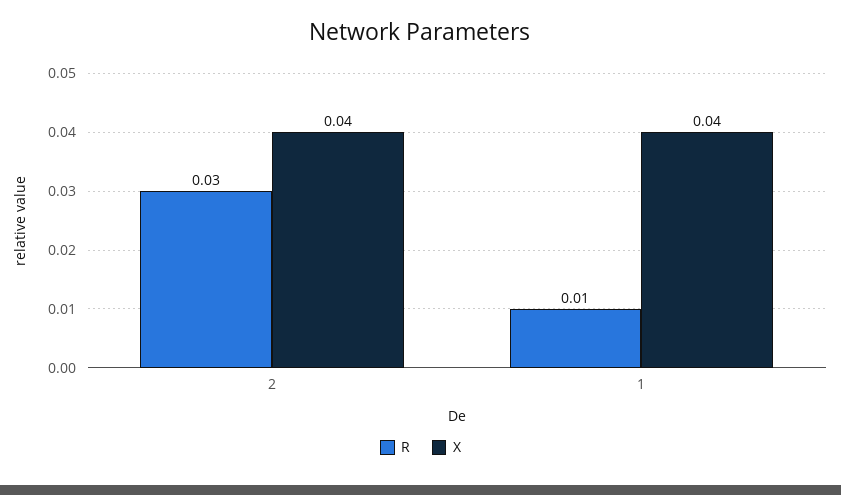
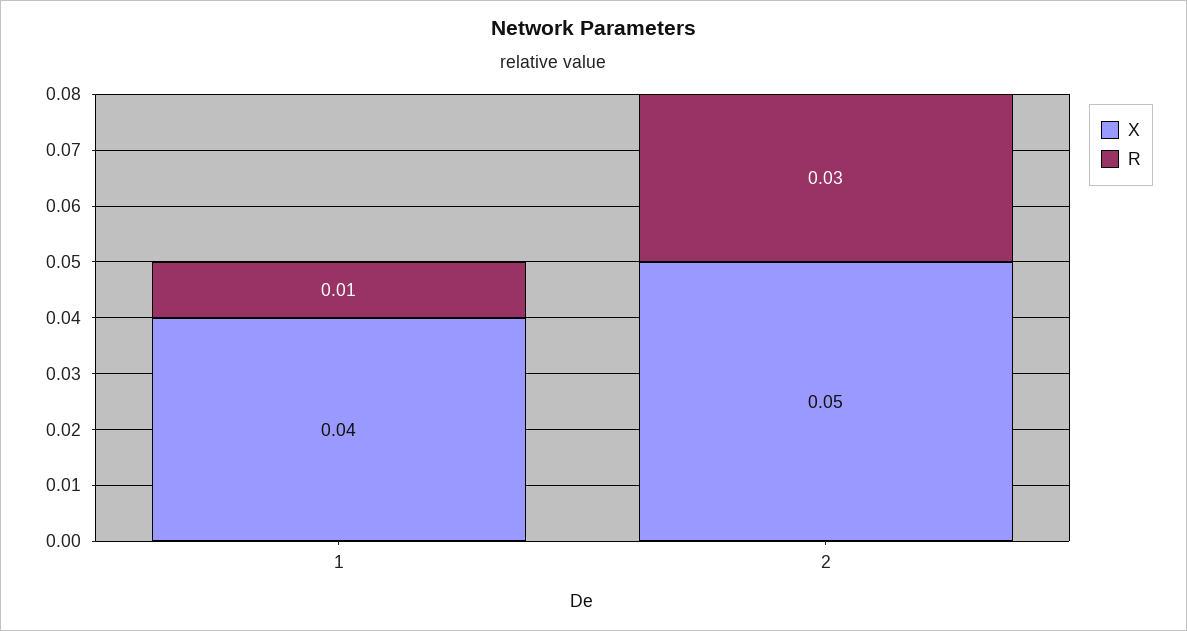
X, 2: 0.04 -> 0.05

